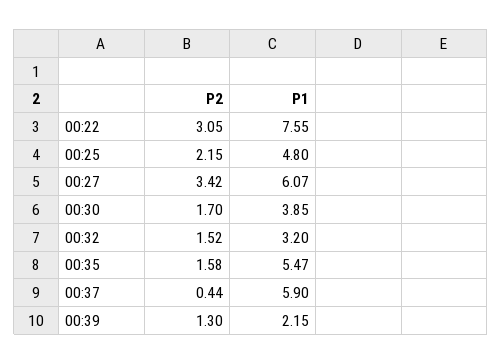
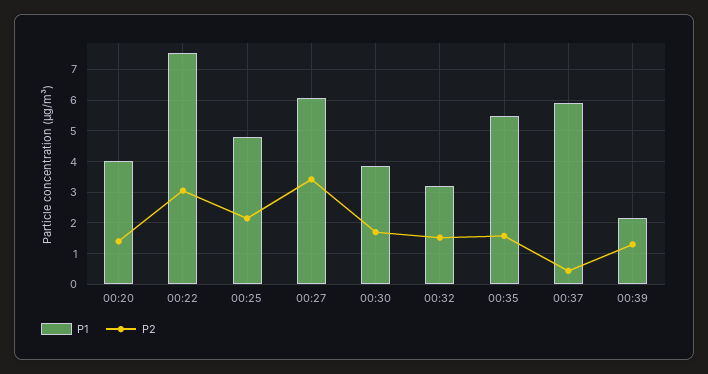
P1, 00:20: none -> 4
P2, 00:20: none -> 1.4

